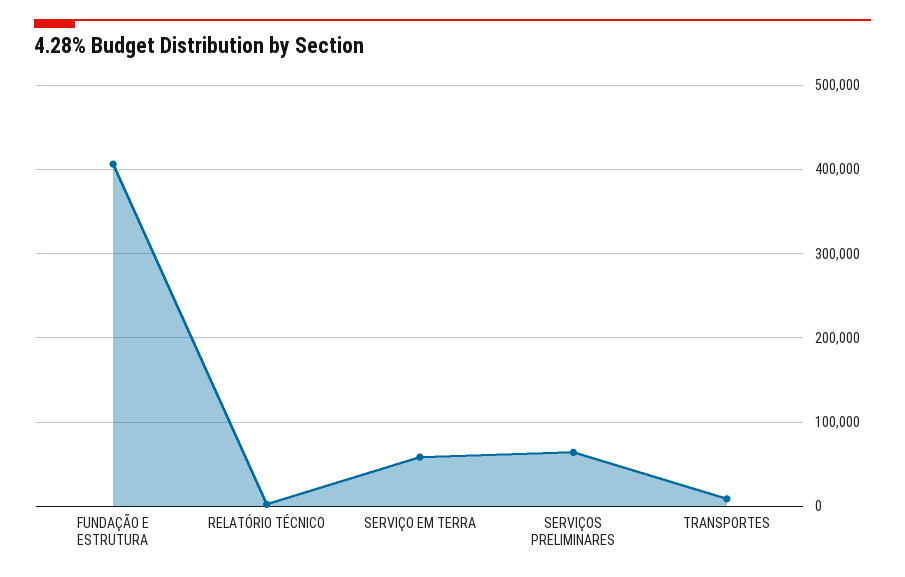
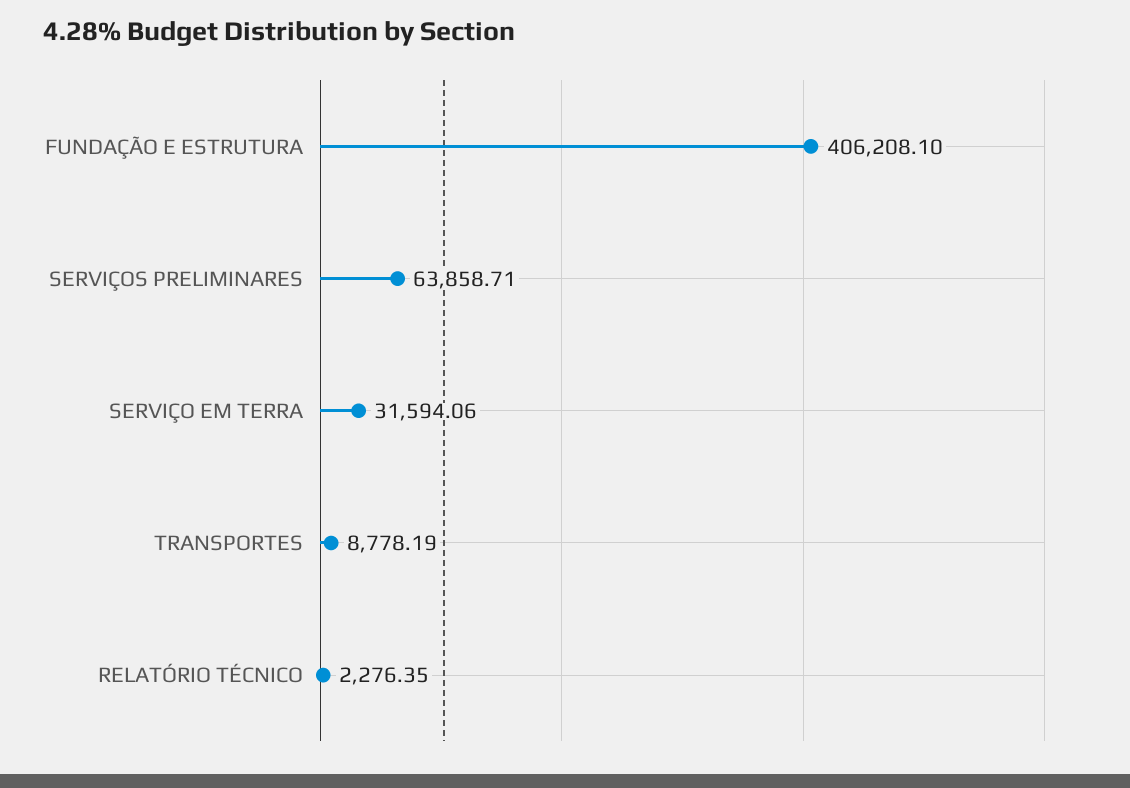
SERVIÇO EM TERRA: 60000 -> 31594.06

